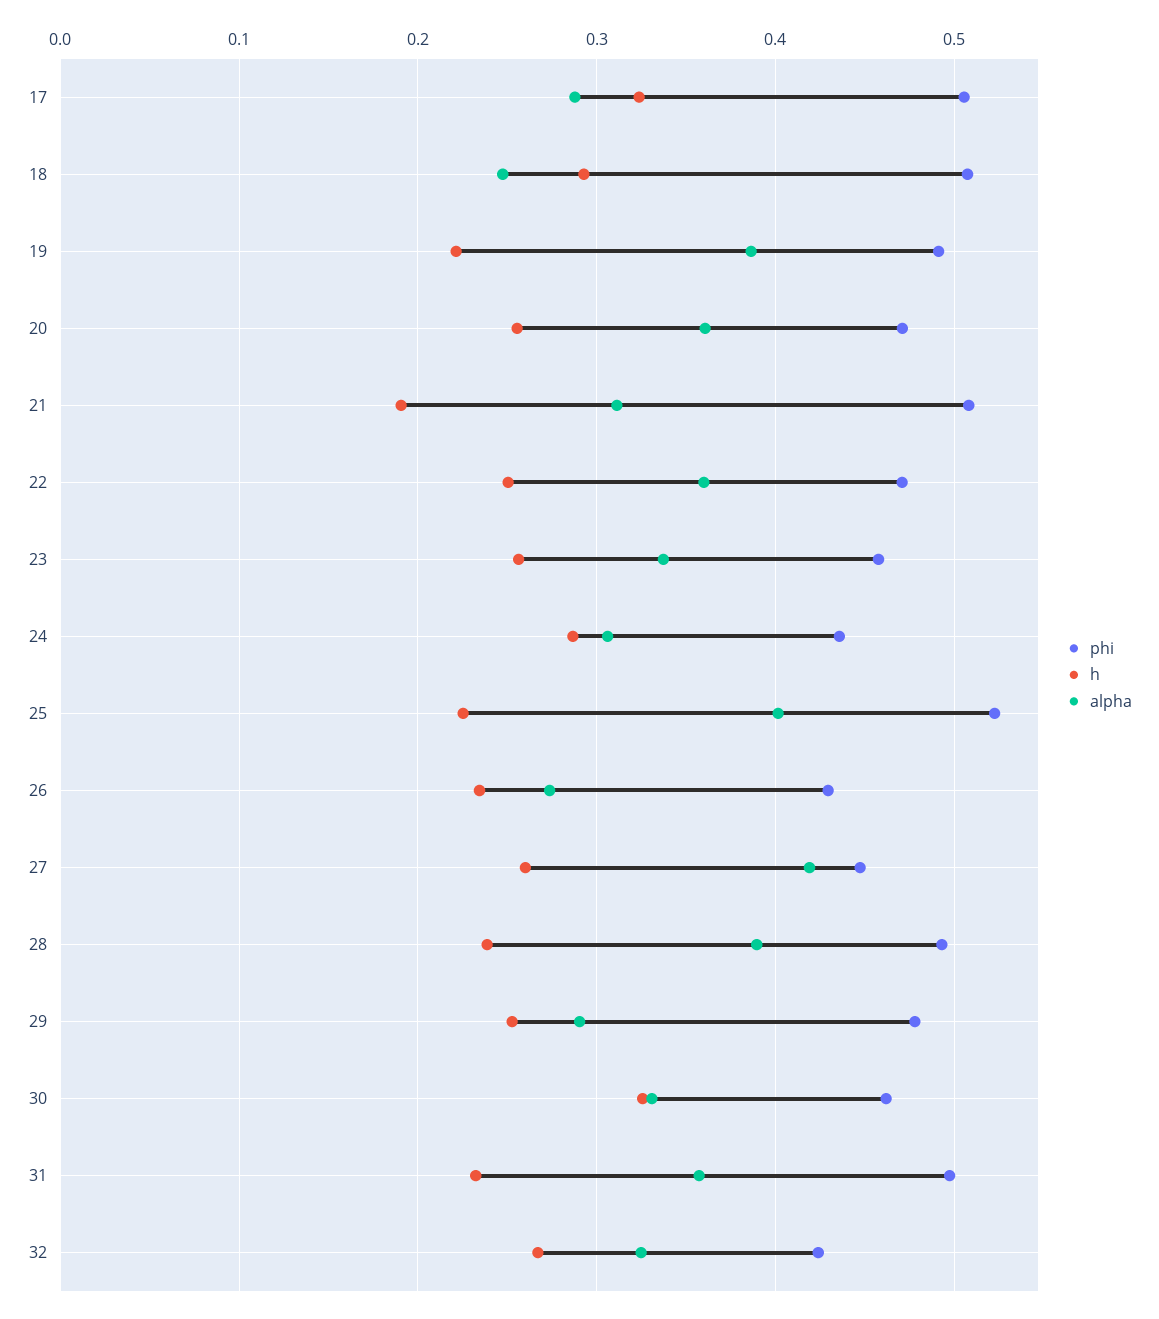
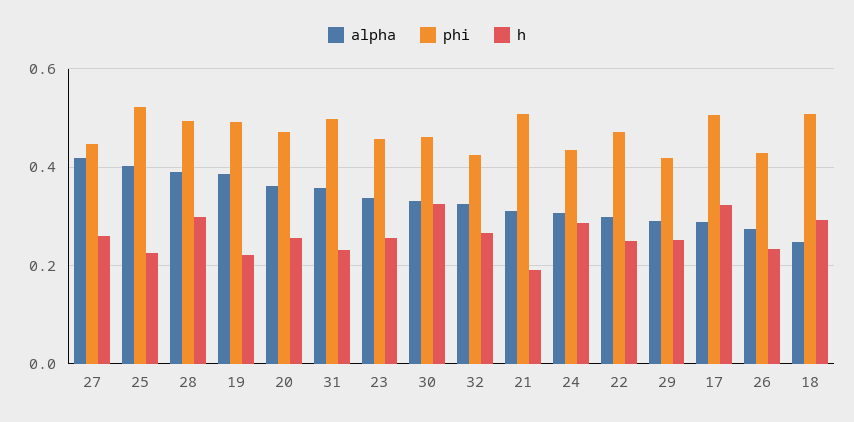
alpha, 22: 0.36 -> 0.3
h, 28: 0.24 -> 0.3
phi, 29: 0.48 -> 0.42

